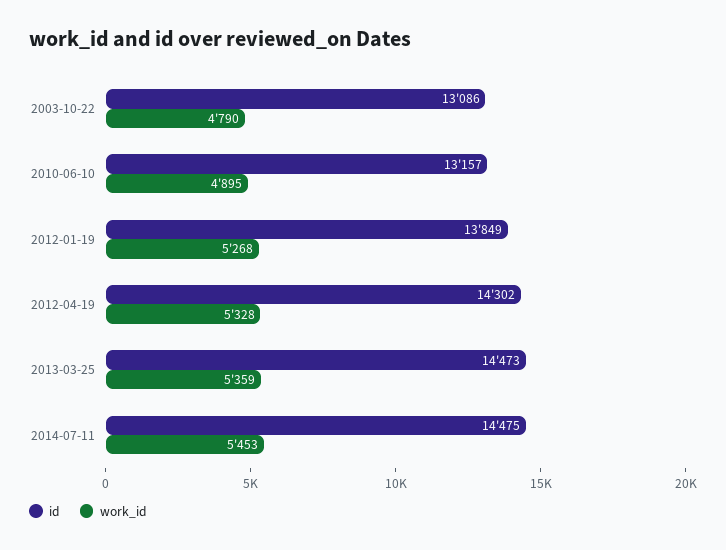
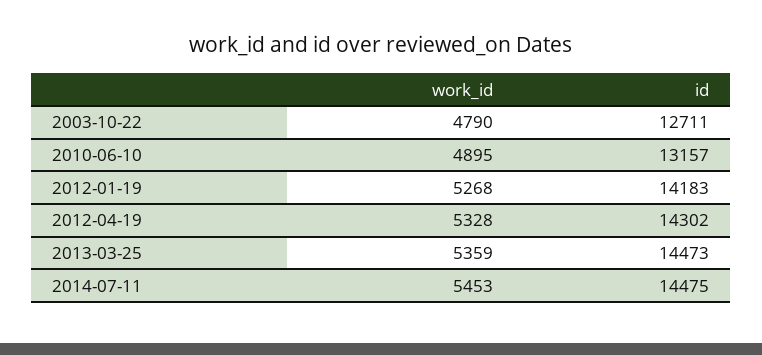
id, 2003-10-22: 13086 -> 12711
id, 2012-01-19: 13849 -> 14183

